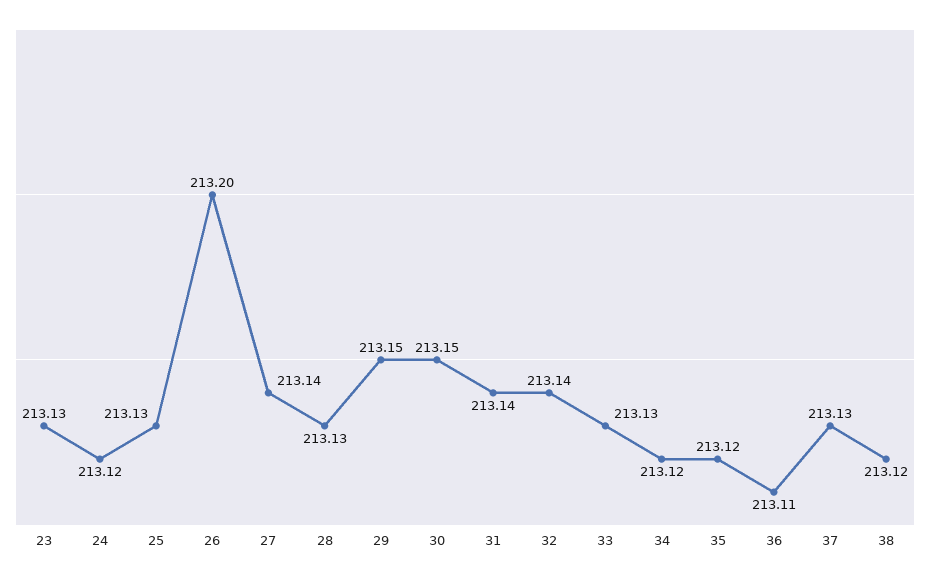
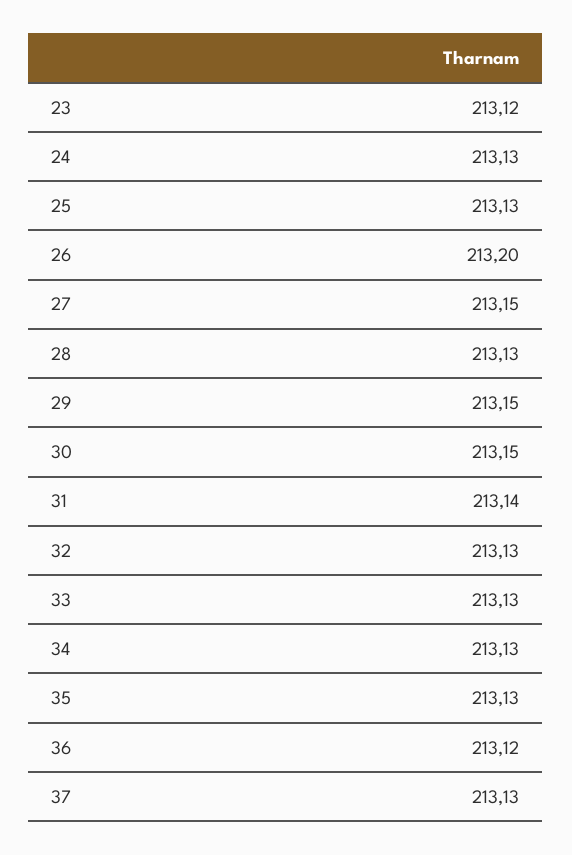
23: 213.13 -> 213.12
24: 213.12 -> 213.13
27: 213.14 -> 213.15
32: 213.14 -> 213.13
34: 213.12 -> 213.13
35: 213.12 -> 213.13
36: 213.11 -> 213.12
38: 213.12 -> none

